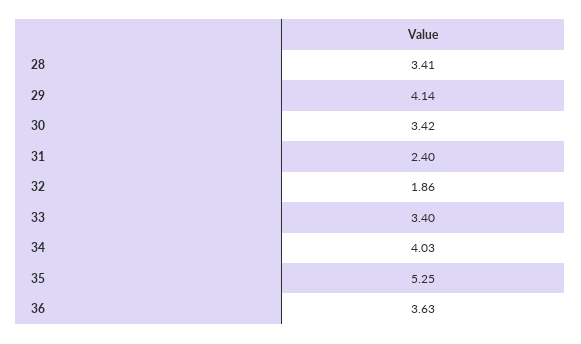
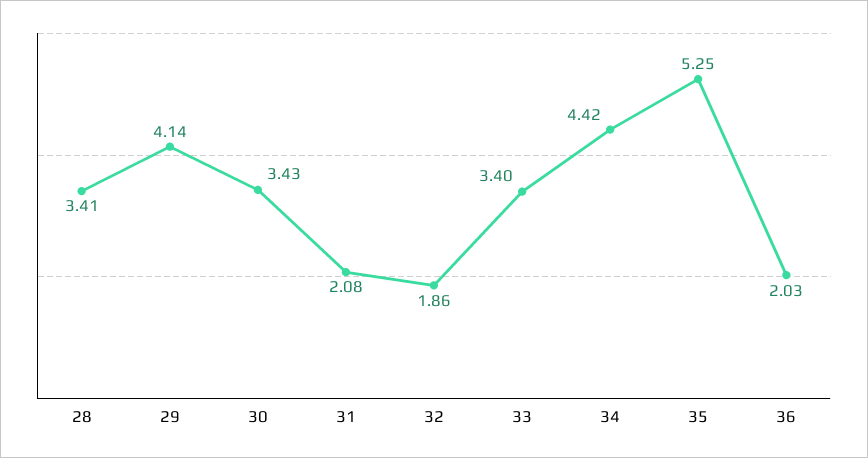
30: 3.42 -> 3.43
31: 2.4 -> 2.08
34: 4.03 -> 4.42
36: 3.63 -> 2.03

